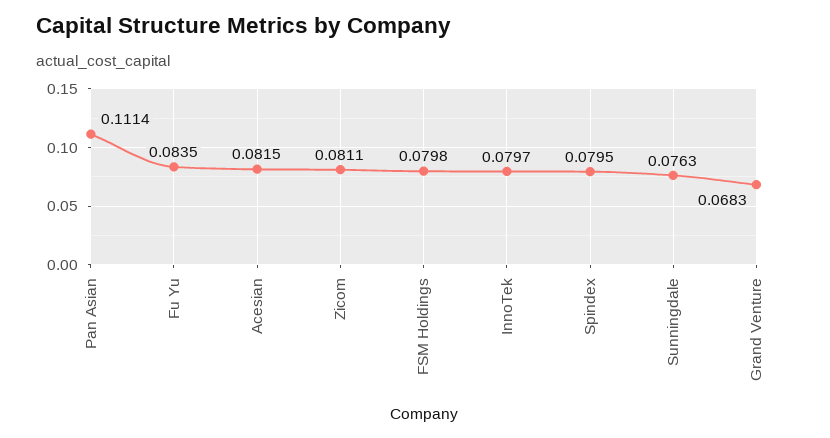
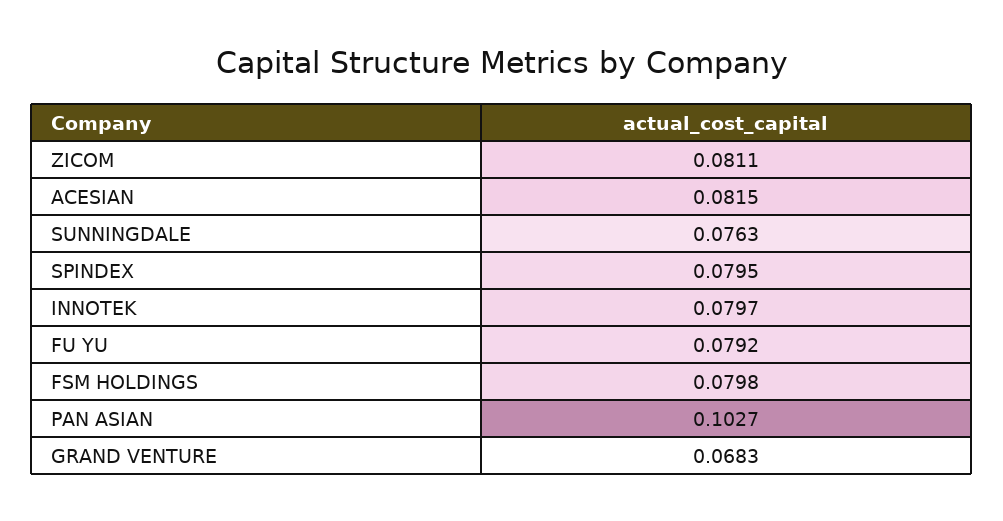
Pan Asian: 0.1114 -> 0.1027
Fu Yu: 0.0835 -> 0.0792

